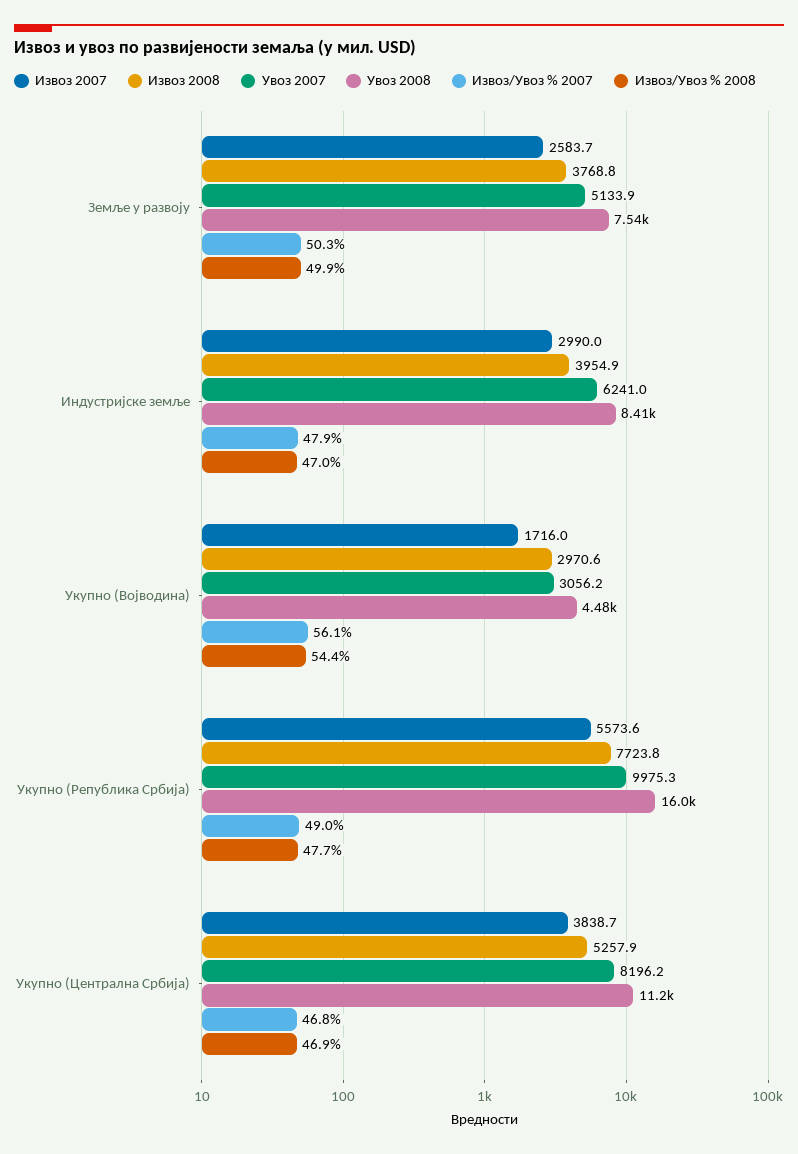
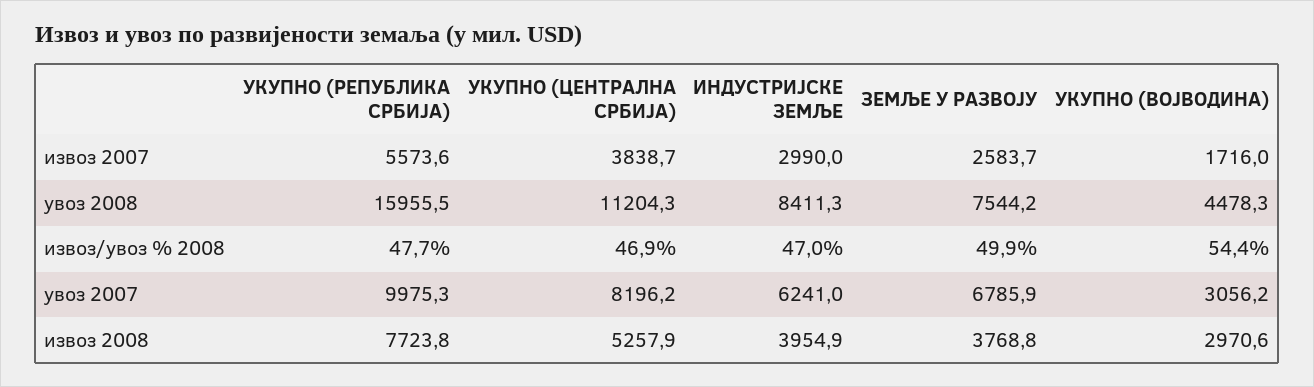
Увоз 2007, Земље у развоју: 5133.9 -> 6785.9
Извоз/Увоз % 2007, Земље у развоју: 50.3 -> none
Извоз/Увоз % 2007, Индустријске земље: 47.9 -> none
Извоз/Увоз % 2007, Укупно (Војводина): 56.1 -> none
Извоз/Увоз % 2007, Укупно (Република Србија): 49 -> none
Извоз/Увоз % 2007, Укупно (Централна Србија): 46.8 -> none

